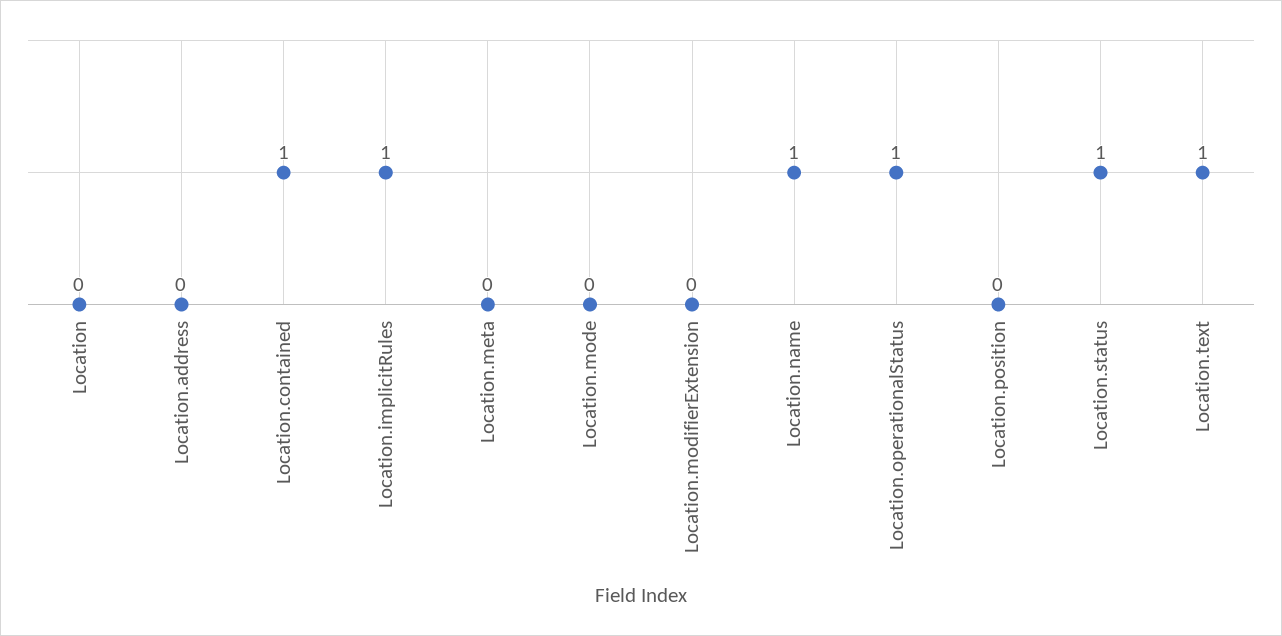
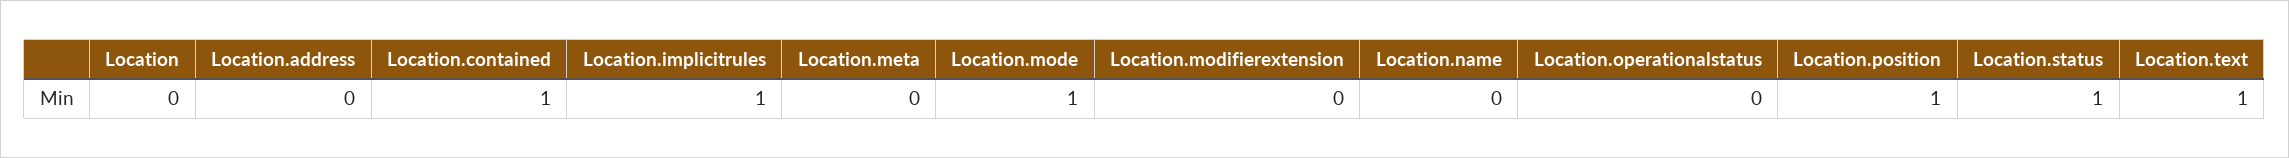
Location.mode: 0 -> 1
Location.name: 1 -> 0
Location.operationalStatus: 1 -> 0
Location.position: 0 -> 1

